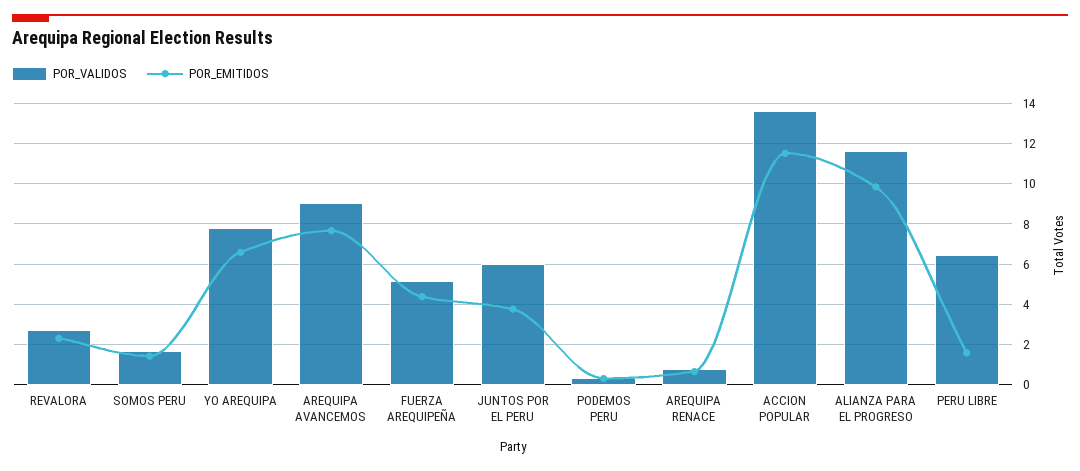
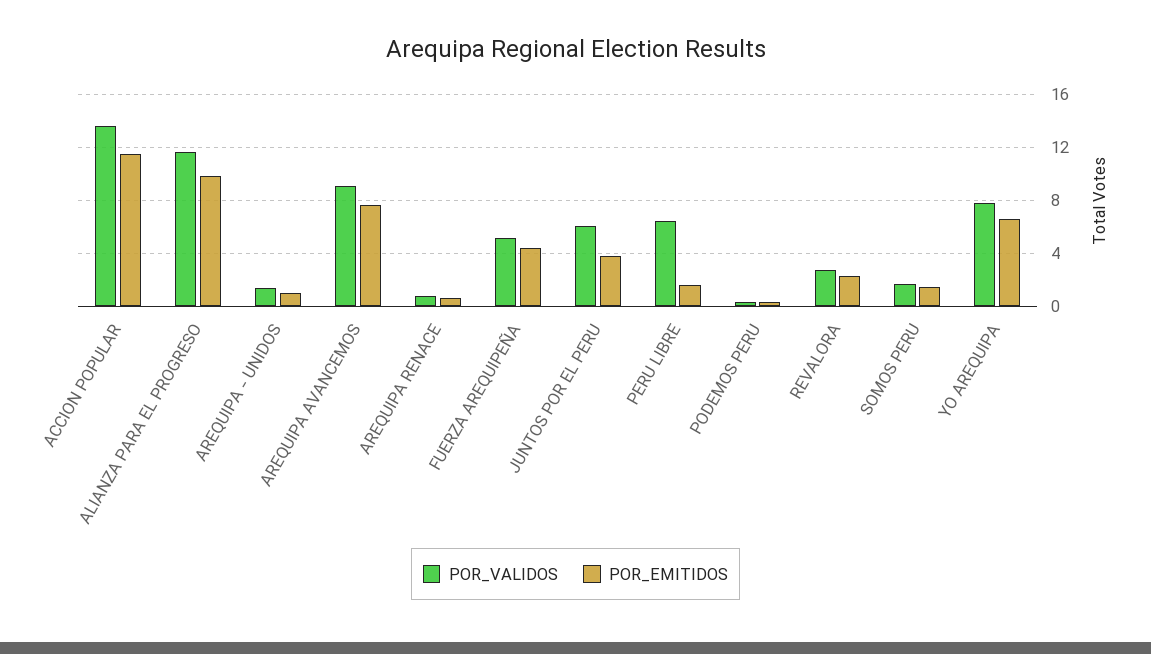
POR_VALIDOS, AREQUIPA - UNIDOS: none -> 1.5
POR_EMITIDOS, AREQUIPA - UNIDOS: none -> 1

